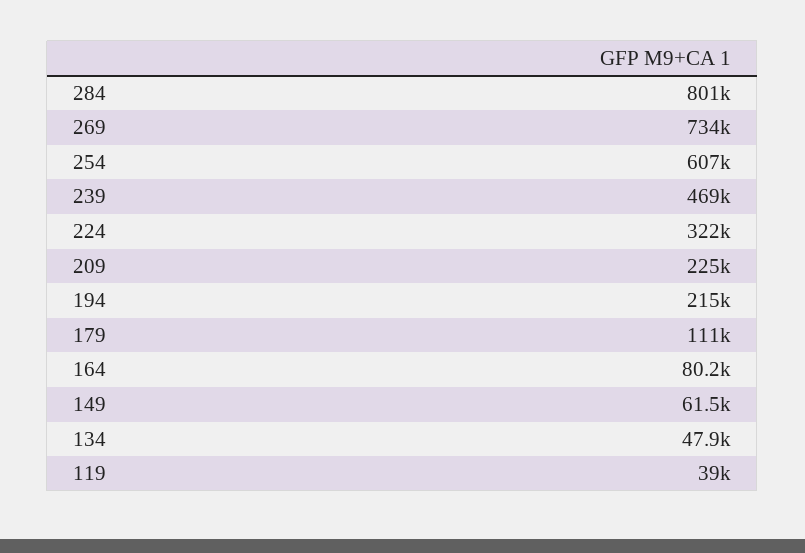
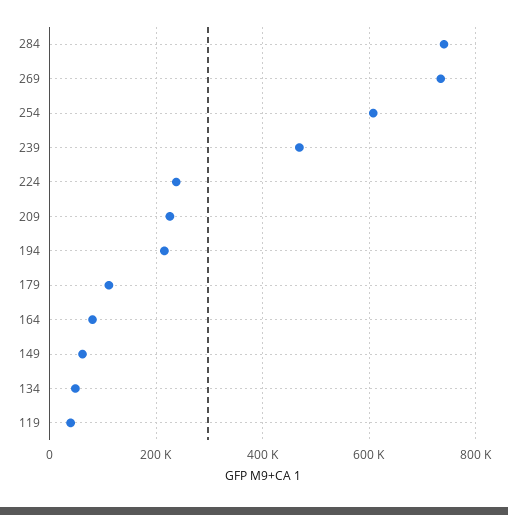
284: 801000 -> 740000
224: 322000 -> 240000

